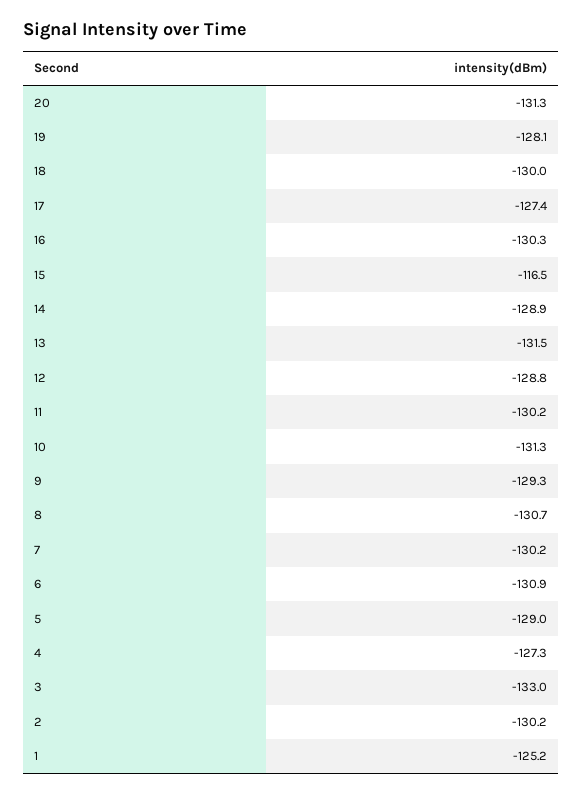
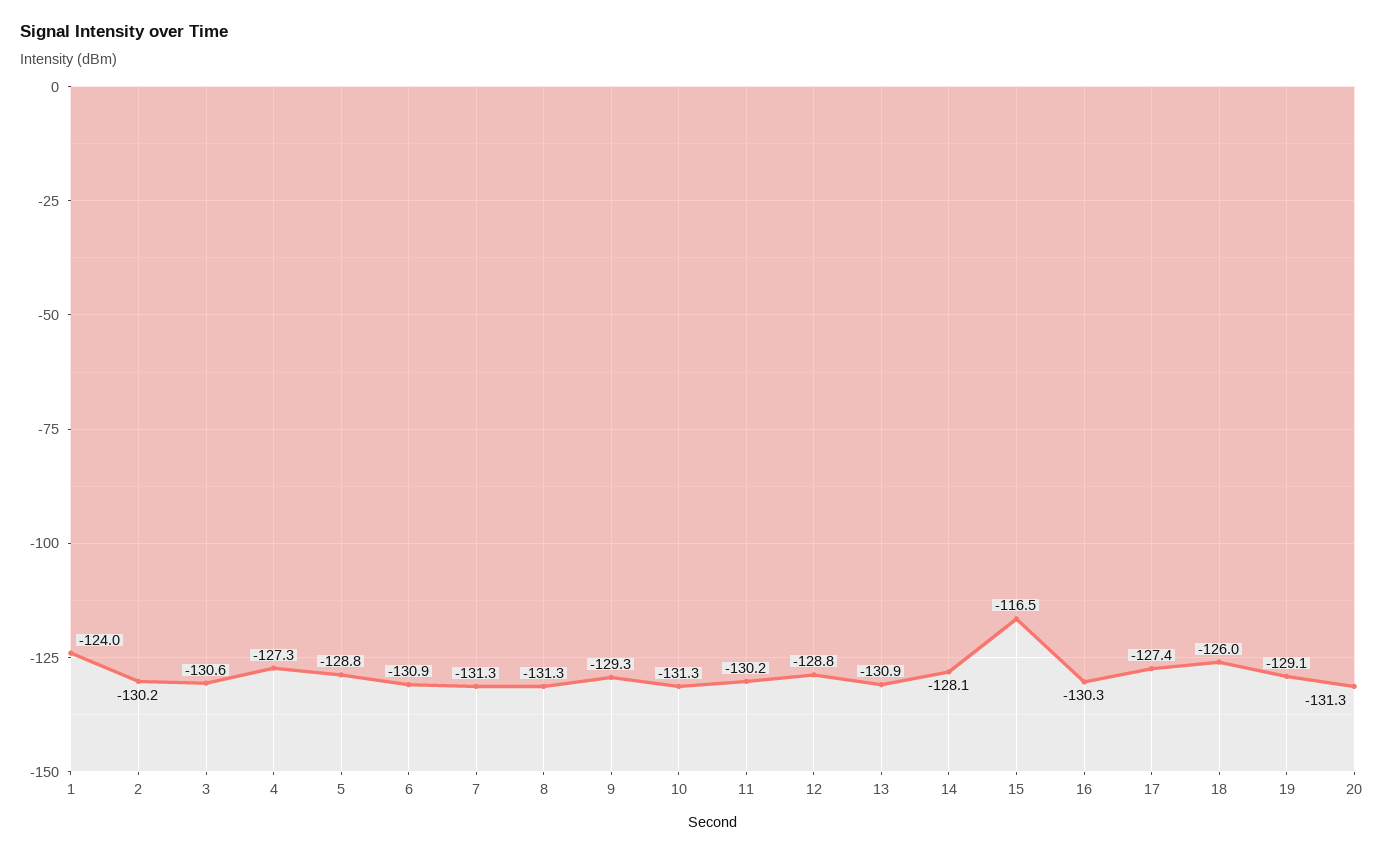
19: -128.1 -> -129.1
18: -130 -> -126
14: -128.9 -> -128.1
13: -131.5 -> -130.9
8: -130.7 -> -131.3
7: -130.2 -> -131.3
5: -129 -> -128.8
3: -133 -> -130.6
1: -125.2 -> -124

